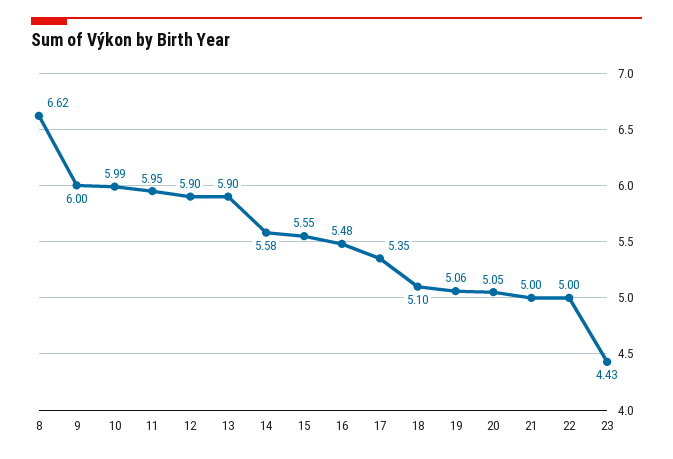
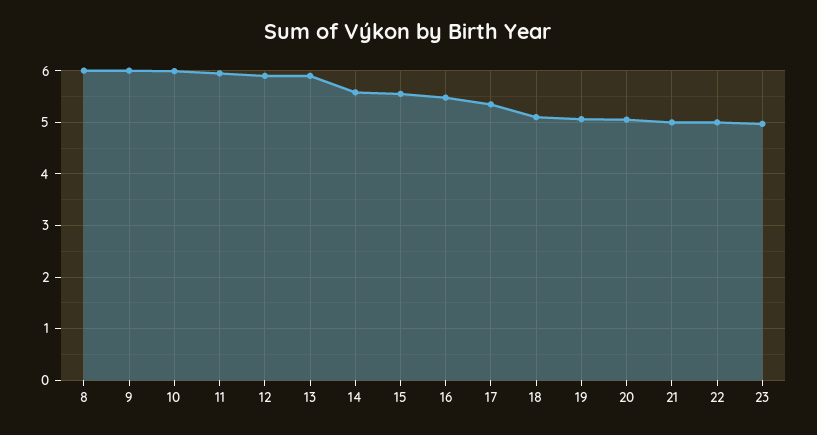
8: 6.62 -> 6
23: 4.43 -> 5

